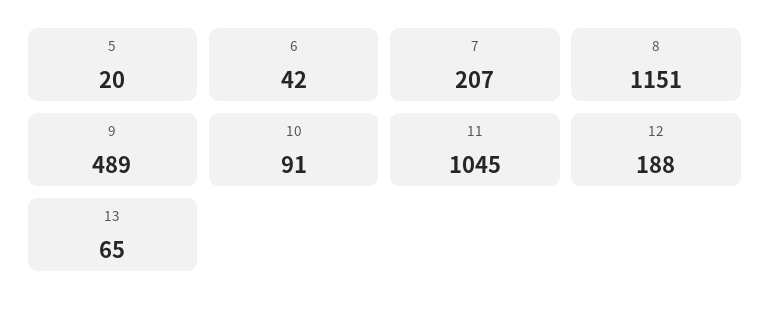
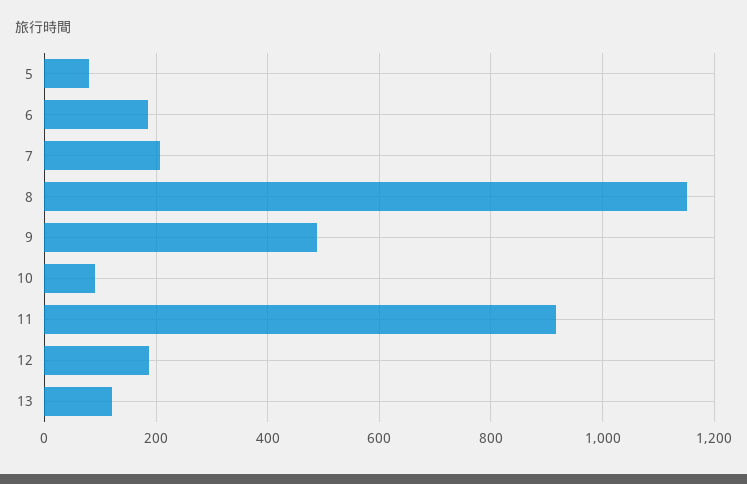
5: 20 -> 80
6: 42 -> 180
11: 1045 -> 920
13: 65 -> 120

